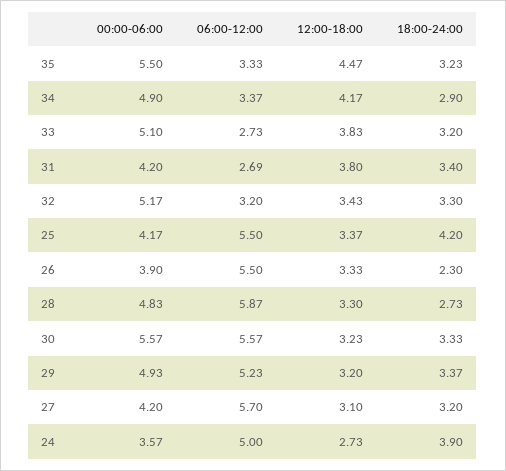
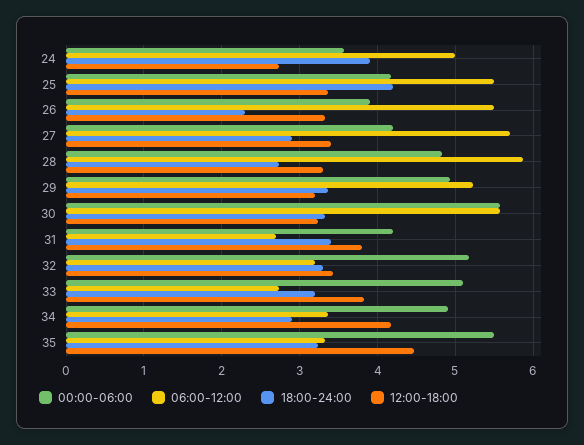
12:00-18:00, 27: 3.1 -> 3.4
18:00-24:00, 27: 3.2 -> 2.9

